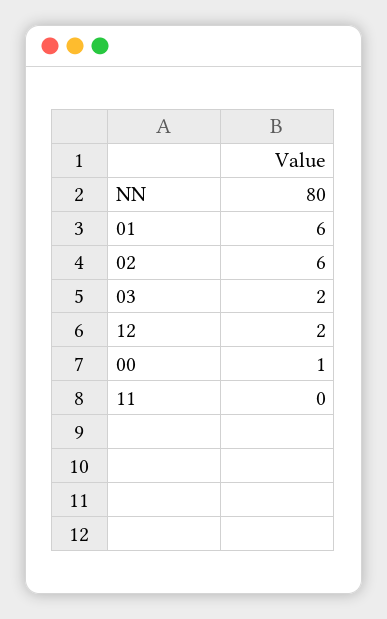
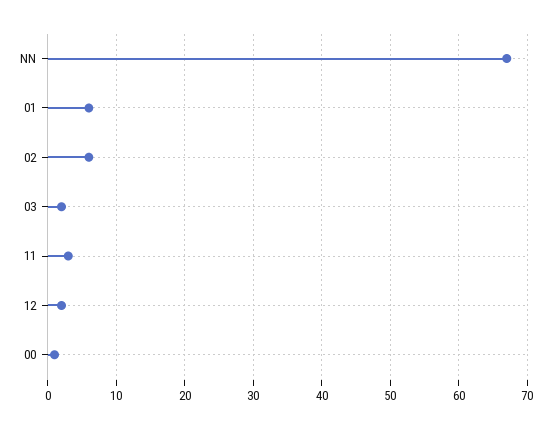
NN: 80 -> 67
11: 0 -> 3

